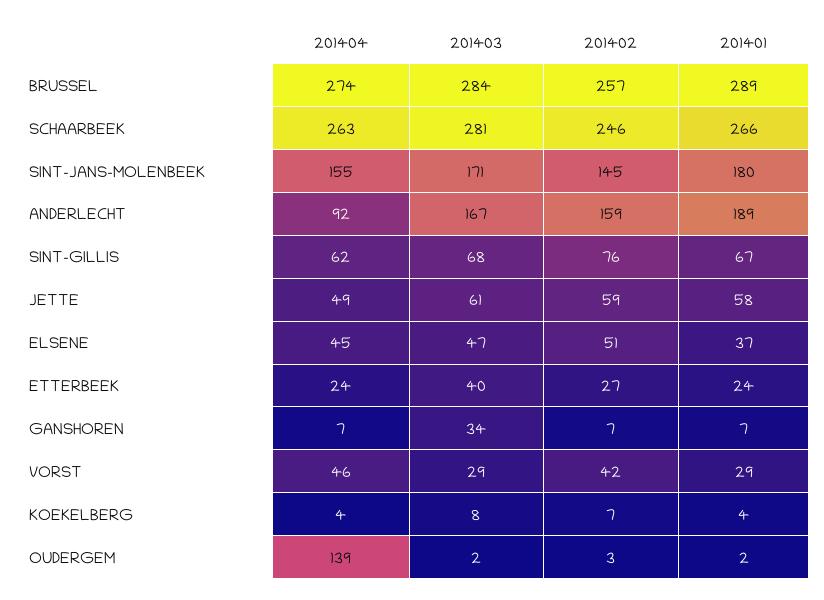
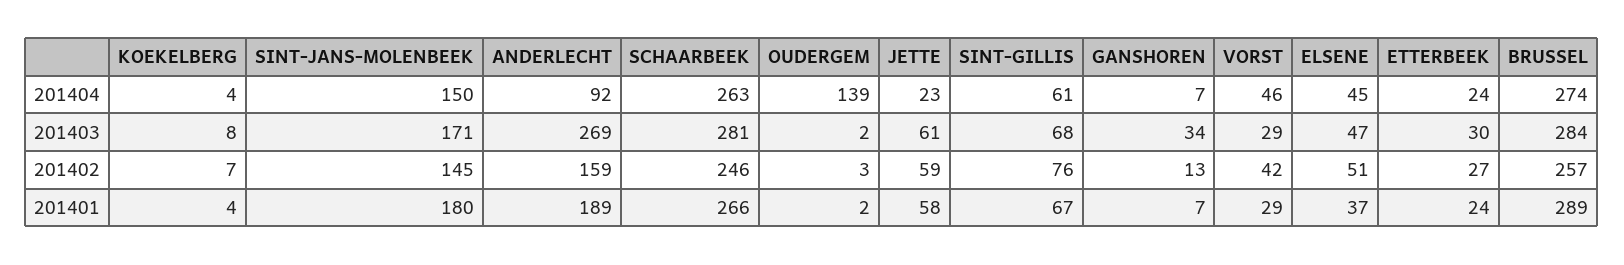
201404, SINT-JANS-MOLENBEEK: 155 -> 150
201403, ANDERLECHT: 167 -> 269
201404, SINT-GILLIS: 62 -> 61
201404, JETTE: 49 -> 23
201403, ETTERBEEK: 40 -> 30
201402, GANSHOREN: 7 -> 13

